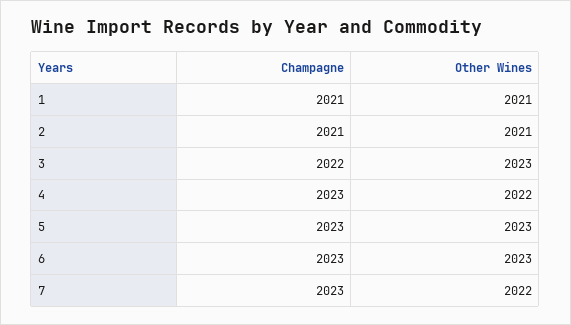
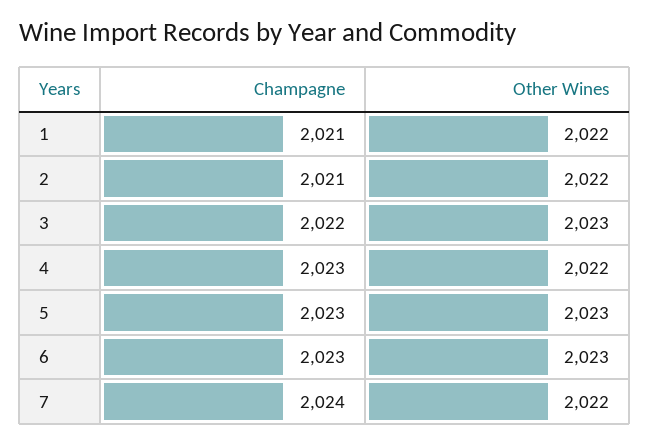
Other Wines, 1: 2021 -> 2022
Other Wines, 2: 2021 -> 2022
Champagne, 7: 2023 -> 2024

